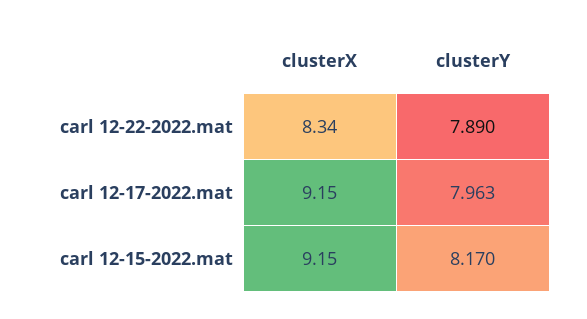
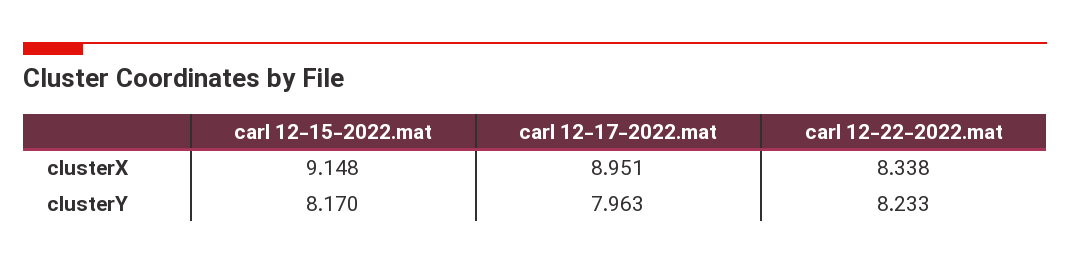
clusterY, carl 12-22-2022.mat: 7.89 -> 8.233
clusterX, carl 12-17-2022.mat: 9.15 -> 8.951

